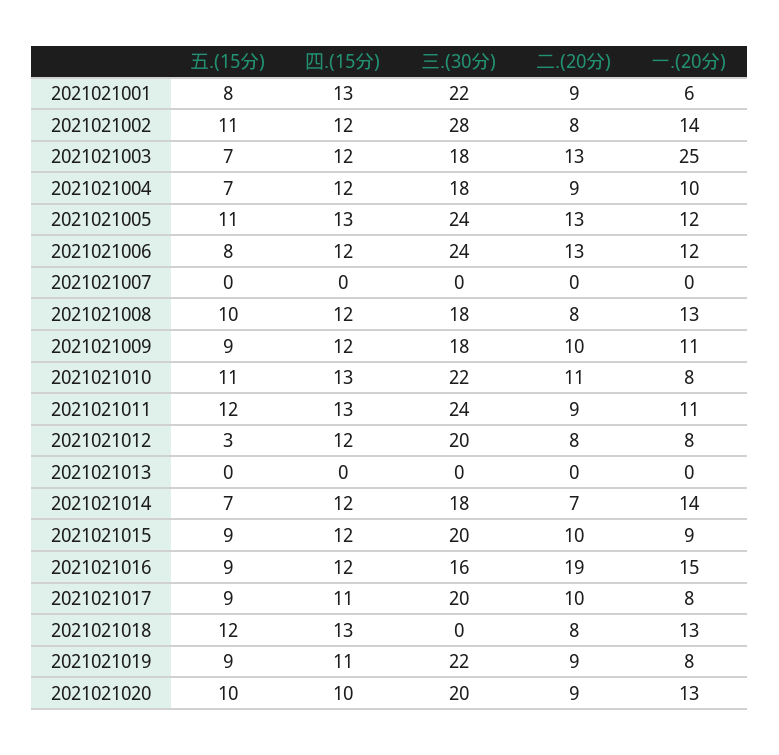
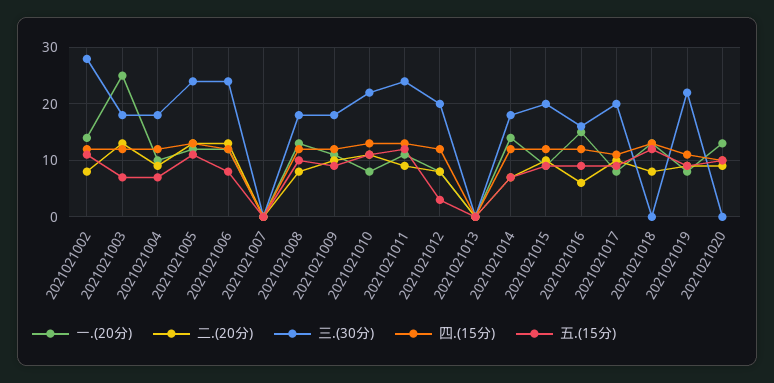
五.(15分), 2021021001: 8 -> none
四.(15分), 2021021001: 13 -> none
三.(30分), 2021021001: 22 -> none
二.(20分), 2021021001: 9 -> none
一.(20分), 2021021001: 6 -> none
二.(20分), 2021021016: 19 -> 5
三.(30分), 2021021020: 20 -> 0

